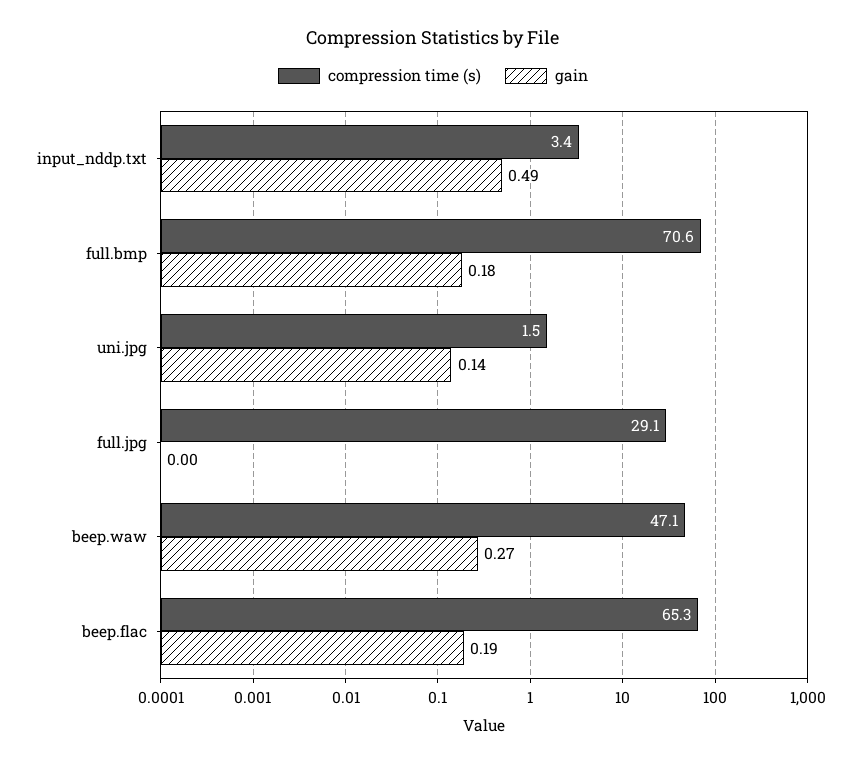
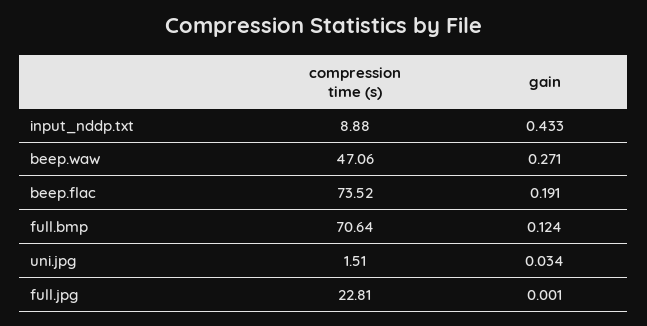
compression time (s), input_nddp.txt: 3.4 -> 8.88
gain, input_nddp.txt: 0.49 -> 0.433
gain, full.bmp: 0.18 -> 0.124
gain, uni.jpg: 0.14 -> 0.034
compression time (s), full.jpg: 29.1 -> 22.81
compression time (s), beep.flac: 65.3 -> 73.52

